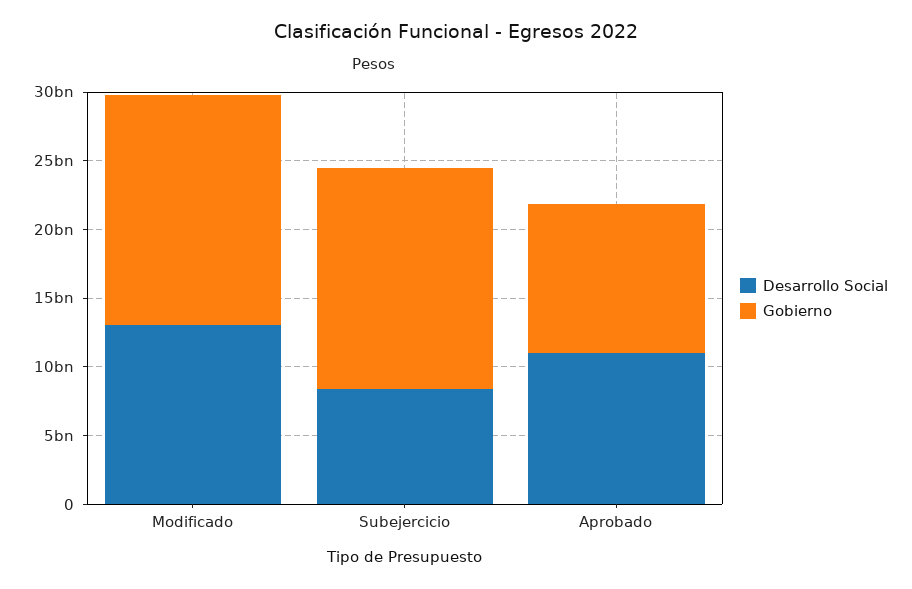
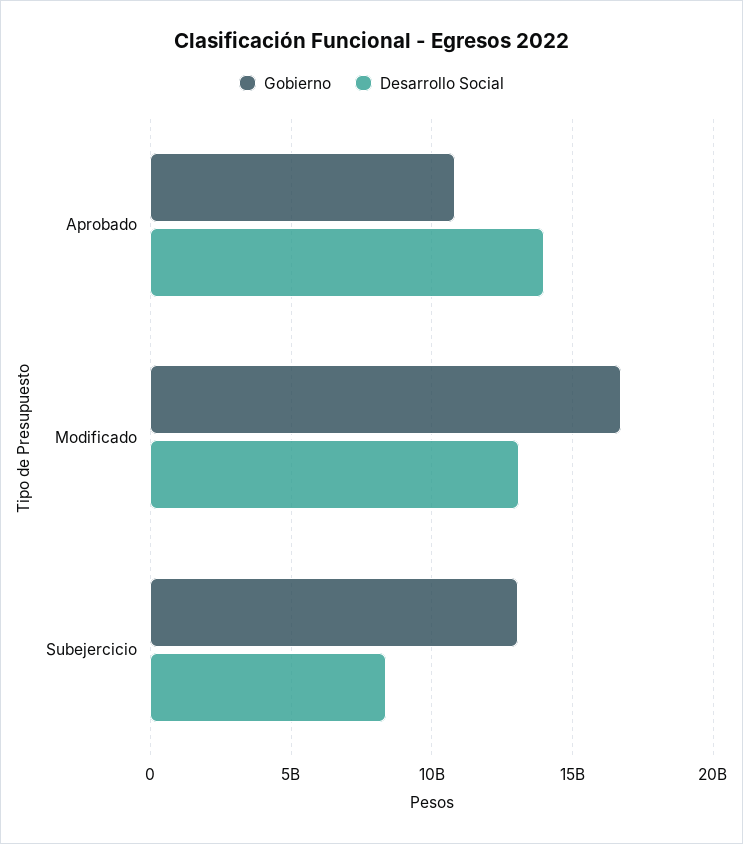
Gobierno, Subejercicio: 16000000000 -> 13000000000
Desarrollo Social, Aprobado: 11000000000 -> 14000000000

